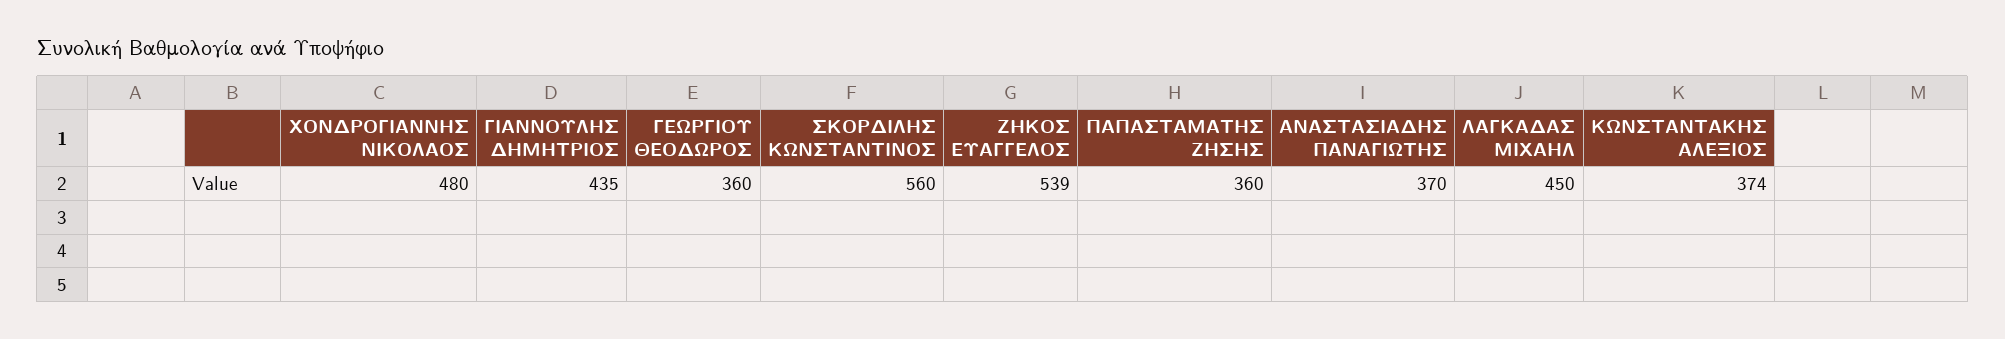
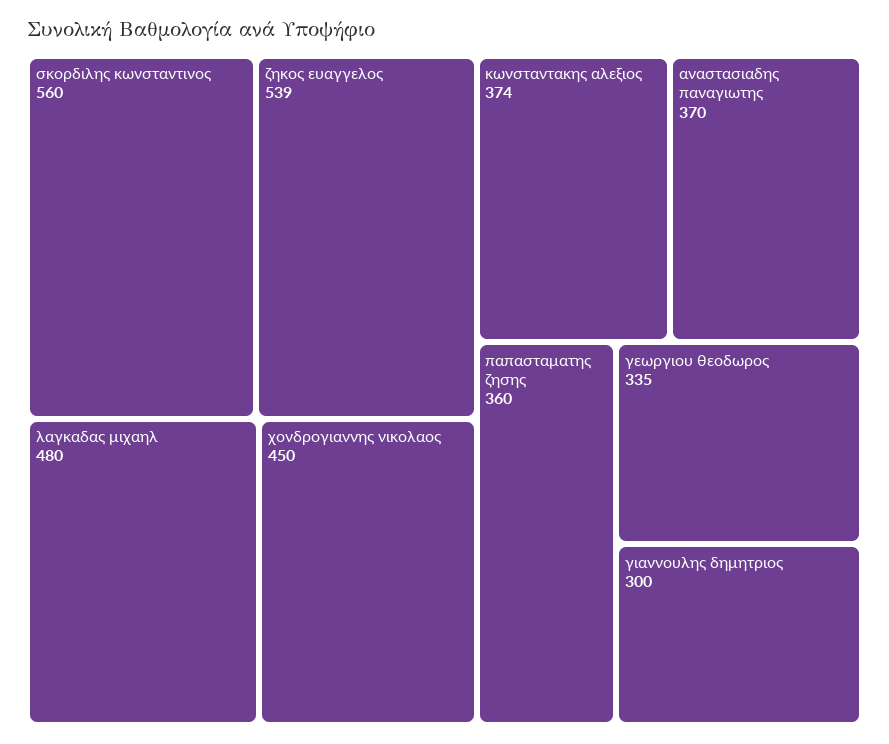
ΧΟΝΔΡΟΓΙΑΝΝΗΣ ΝΙΚΟΛΑΟΣ: 480 -> 450
ΓΙΑΝΝΟΥΛΗΣ ΔΗΜΗΤΡΙΟΣ: 435 -> 300
ΓΕΩΡΓΙΟΥ ΘΕΟΔΩΡΟΣ: 360 -> 335
ΛΑΓΚΑΔΑΣ ΜΙΧΑΗΛ: 450 -> 480

